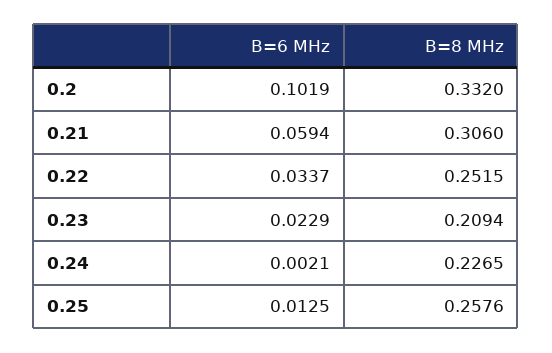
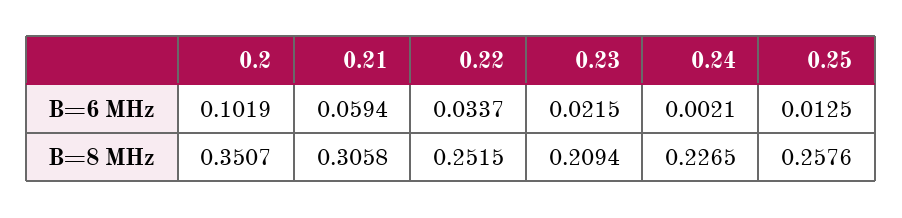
B=8 MHz, 0.2: 0.332 -> 0.3507
B=8 MHz, 0.21: 0.306 -> 0.3058
B=6 MHz, 0.23: 0.0229 -> 0.0215

